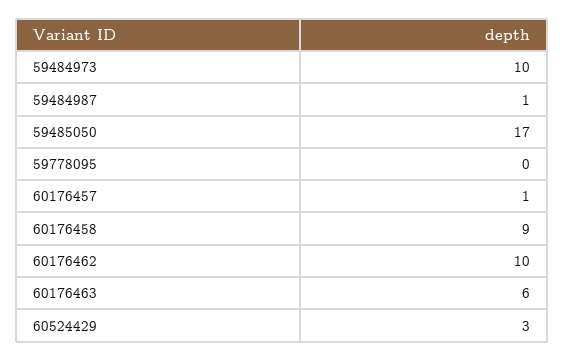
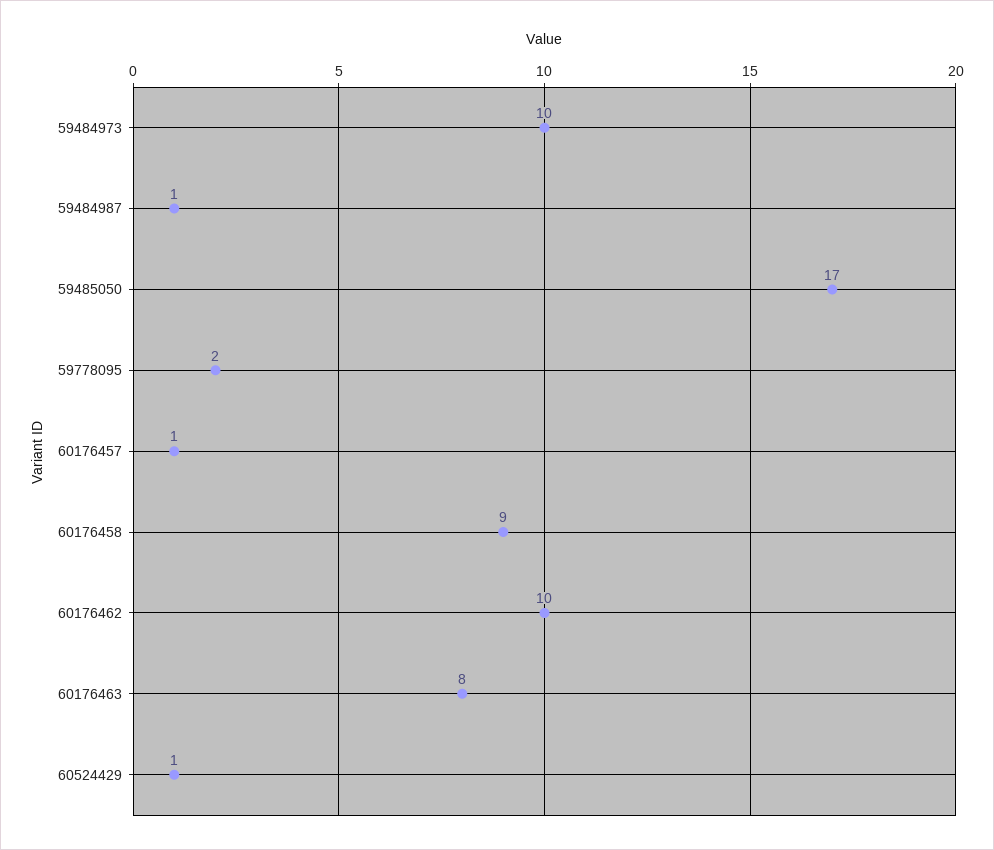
59778095: 0 -> 2
60176463: 6 -> 8
60524429: 3 -> 1

